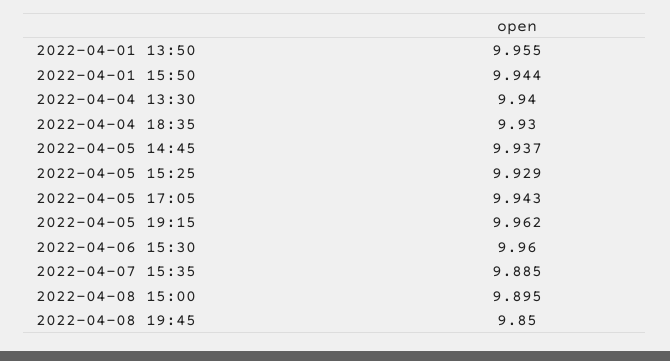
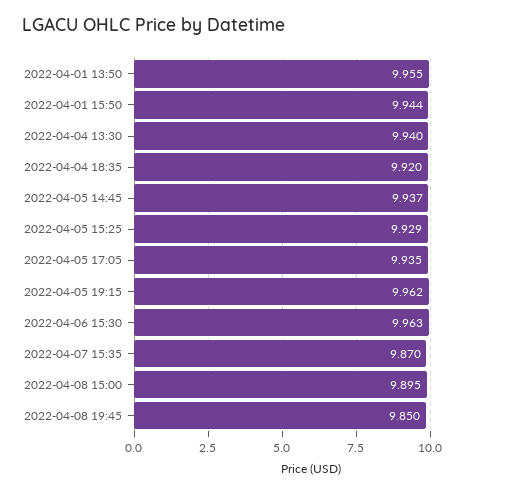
2022-04-04 18:35: 9.93 -> 9.92
2022-04-05 17:05: 9.943 -> 9.935
2022-04-06 15:30: 9.96 -> 9.963
2022-04-07 15:35: 9.885 -> 9.87

